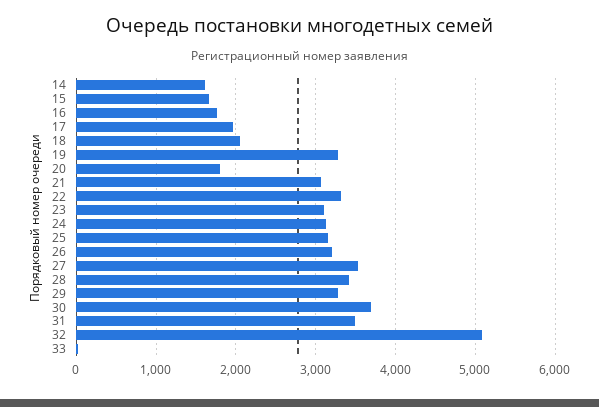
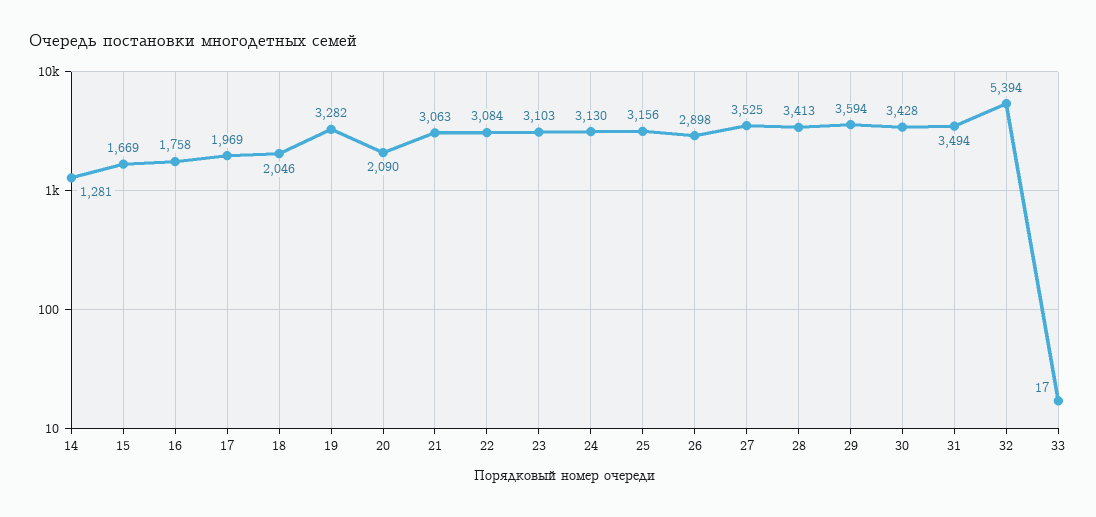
14: 1600 -> 1281
20: 1800 -> 2090
22: 3300 -> 3084
26: 3200 -> 2898
29: 3300 -> 3594
30: 3700 -> 3428
32: 5100 -> 5394

